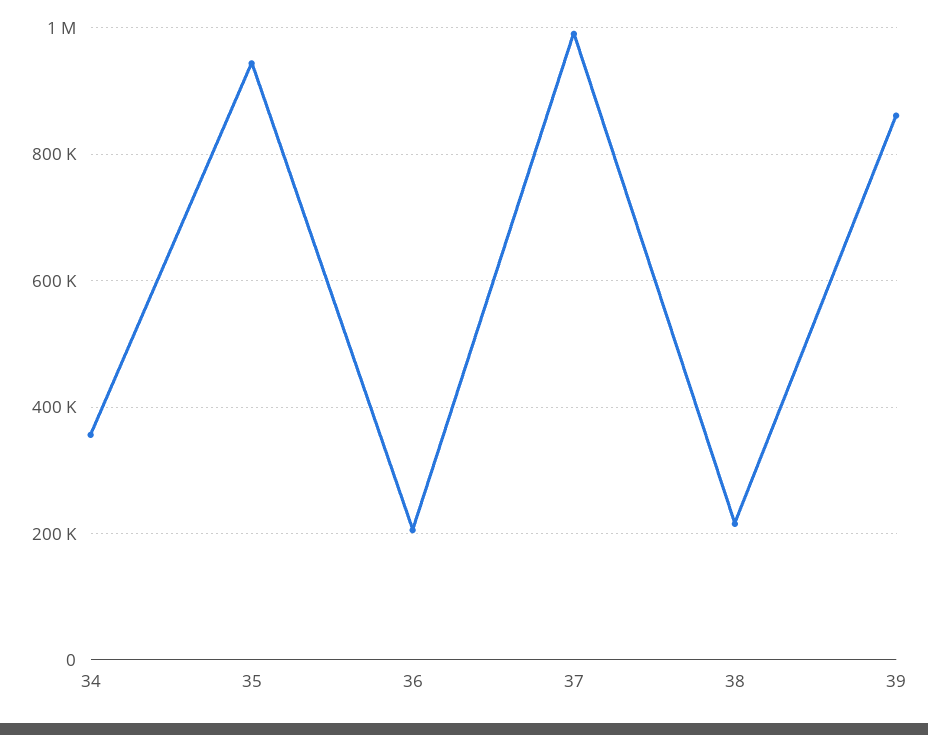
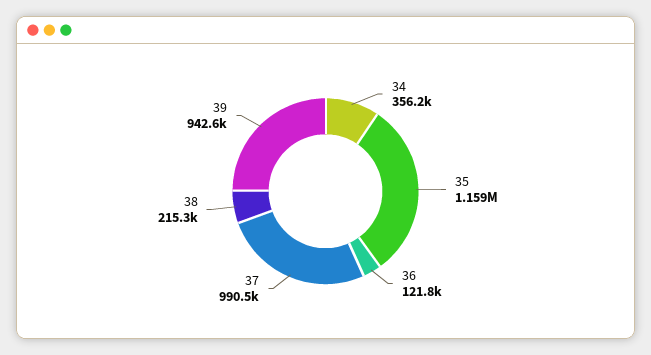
35: 940000 -> 1159000
36: 200000 -> 121800
39: 860000 -> 942600

